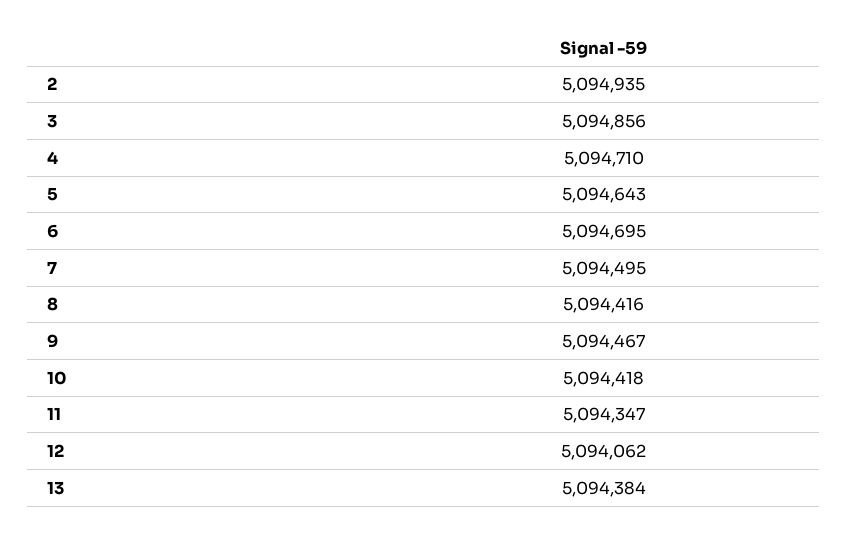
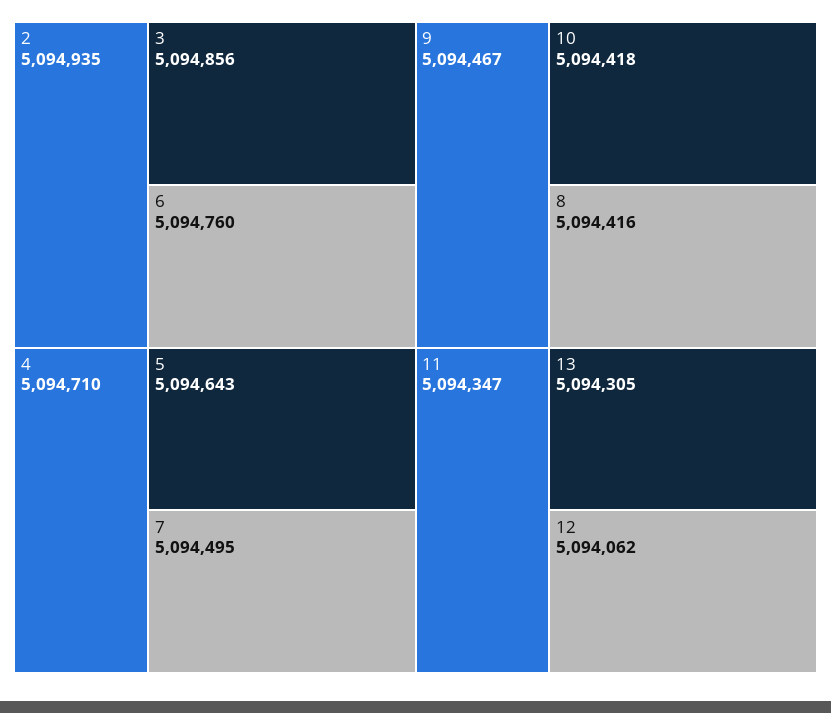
6: 5094695 -> 5094760
13: 5094384 -> 5094305

